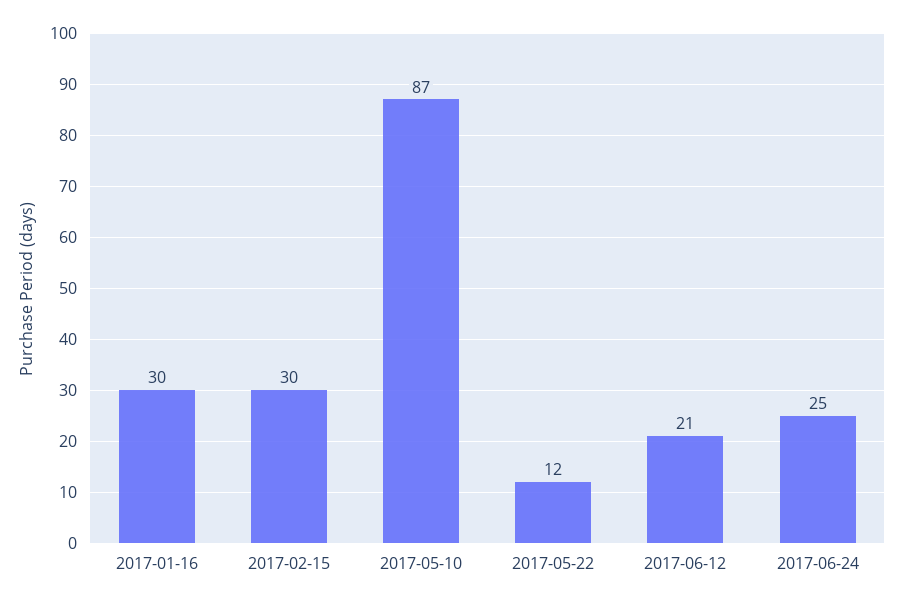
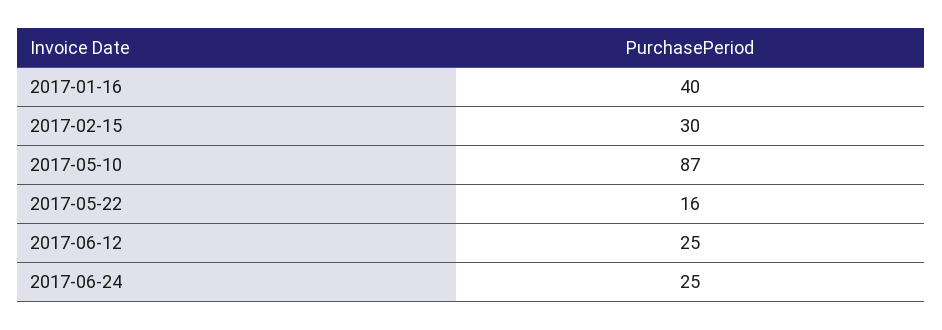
2017-01-16: 30 -> 40
2017-05-22: 12 -> 16
2017-06-12: 21 -> 25

